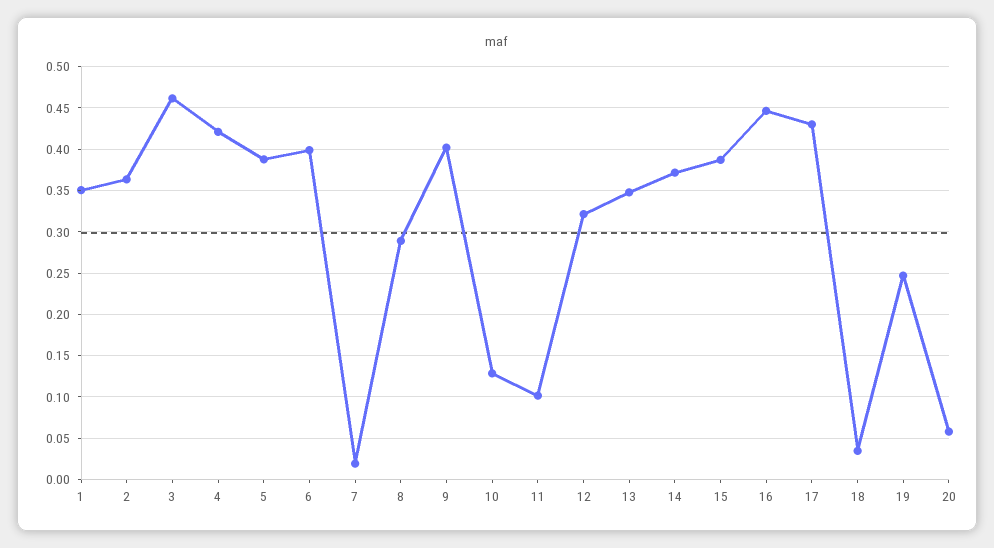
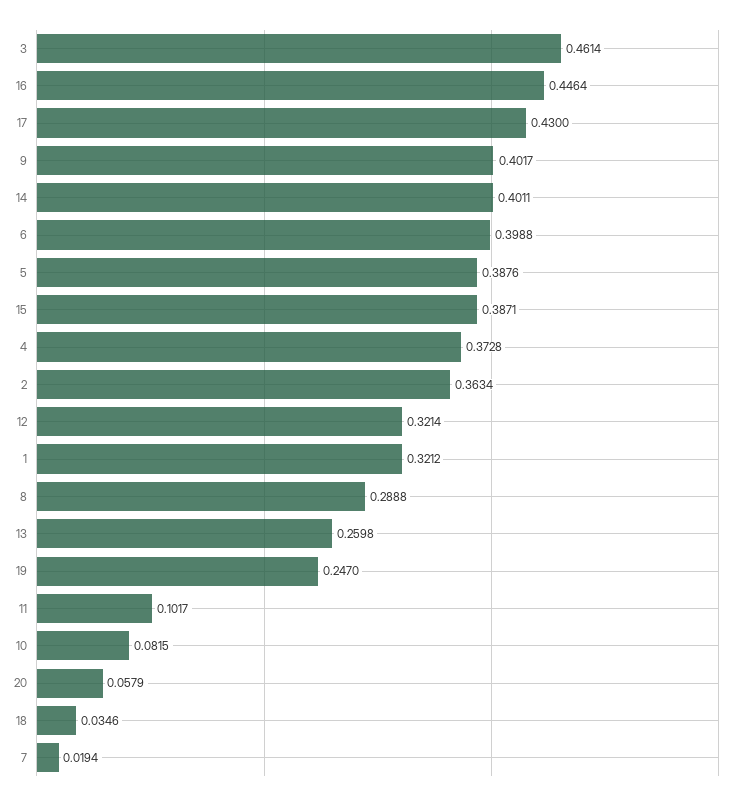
1: 0.35 -> 0.3212
4: 0.42 -> 0.3728
10: 0.13 -> 0.0815
13: 0.35 -> 0.2598
14: 0.37 -> 0.4011

